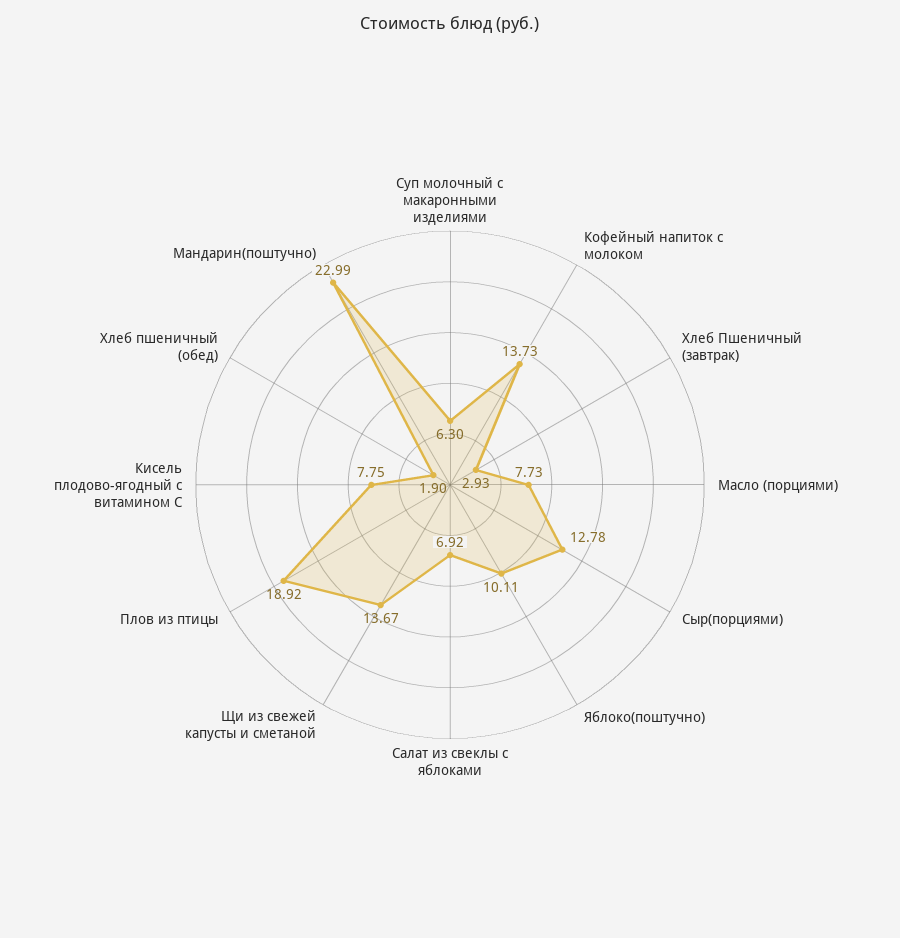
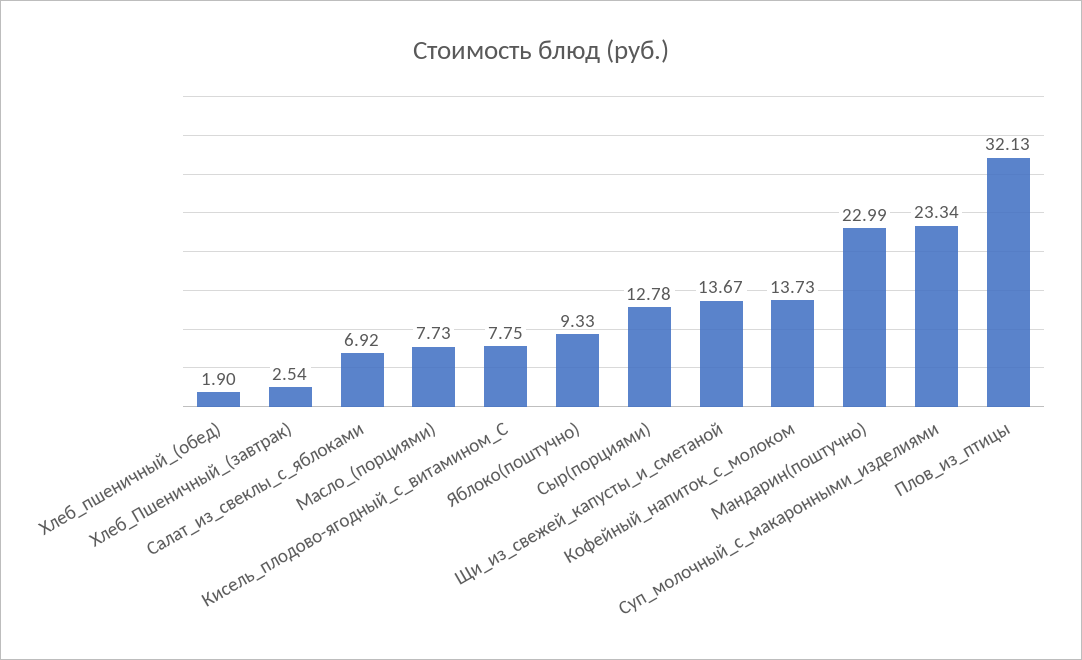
Суп молочный с макаронными изделиями: 6.3 -> 23.34
Хлеб Пшеничный (завтрак): 2.93 -> 2.54
Яблоко(поштучно): 10.11 -> 9.33
Плов из птицы: 18.92 -> 32.13

